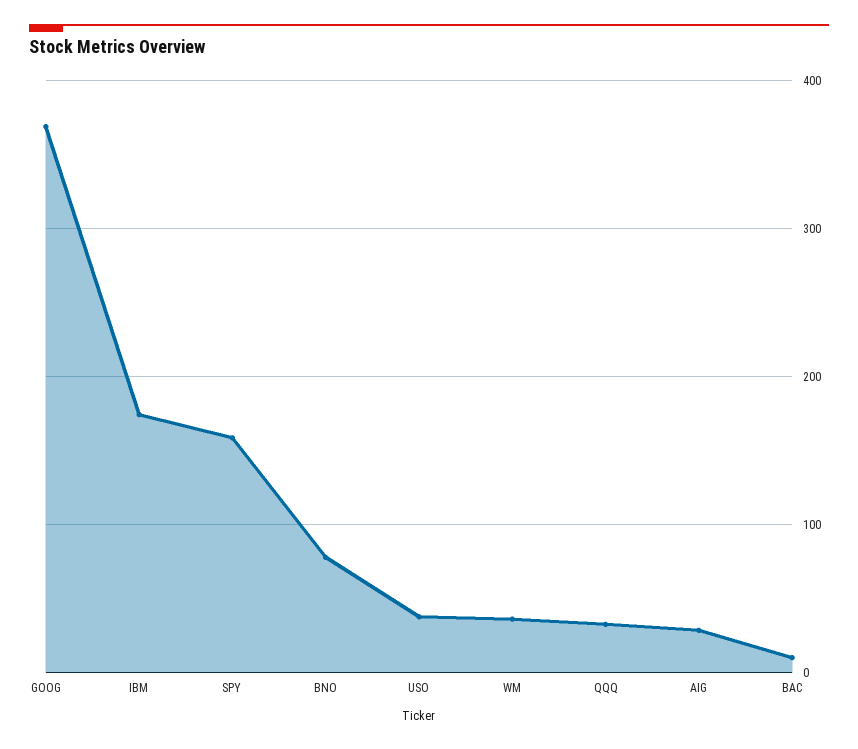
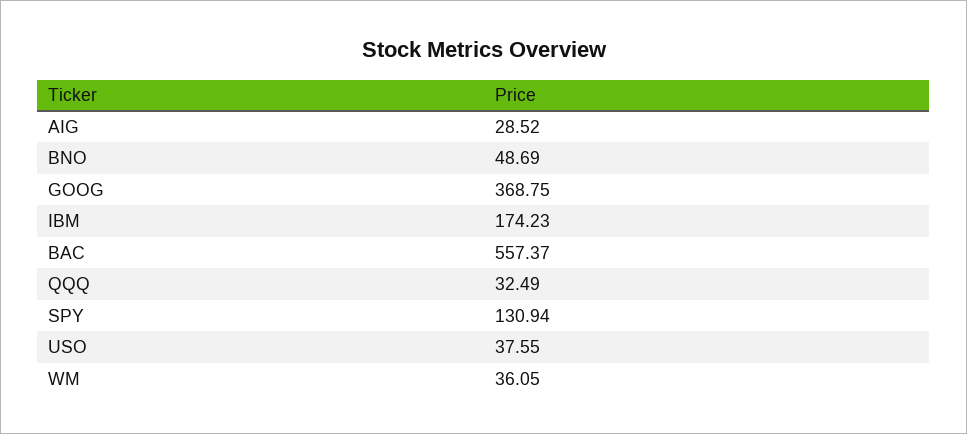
SPY: 160 -> 130.94
BNO: 80 -> 48.69
BAC: 10 -> 557.37

